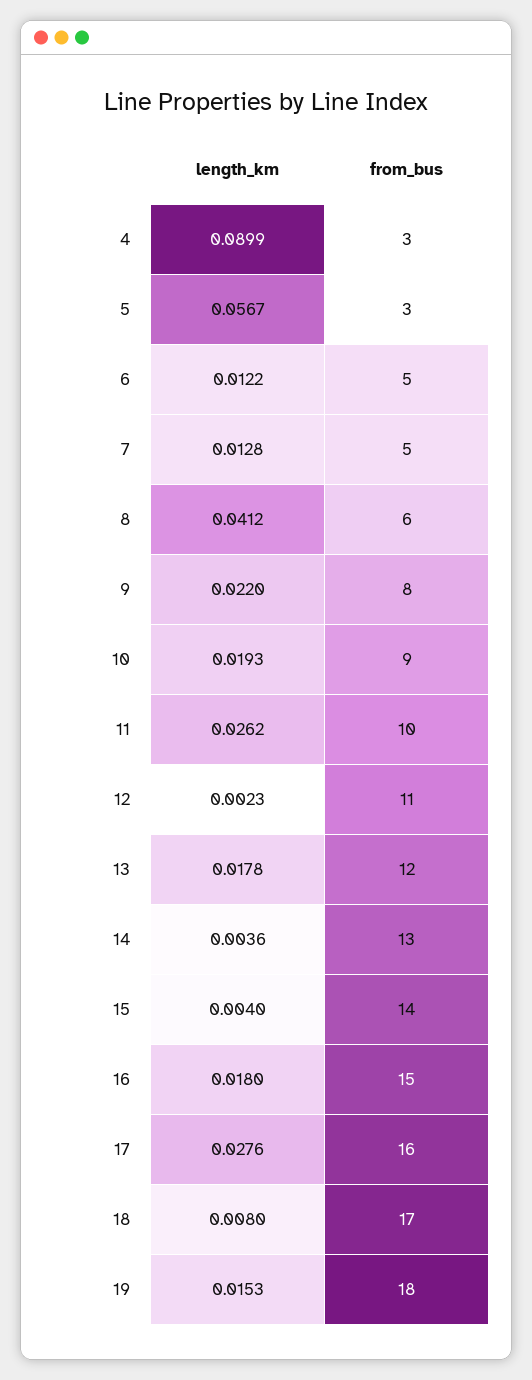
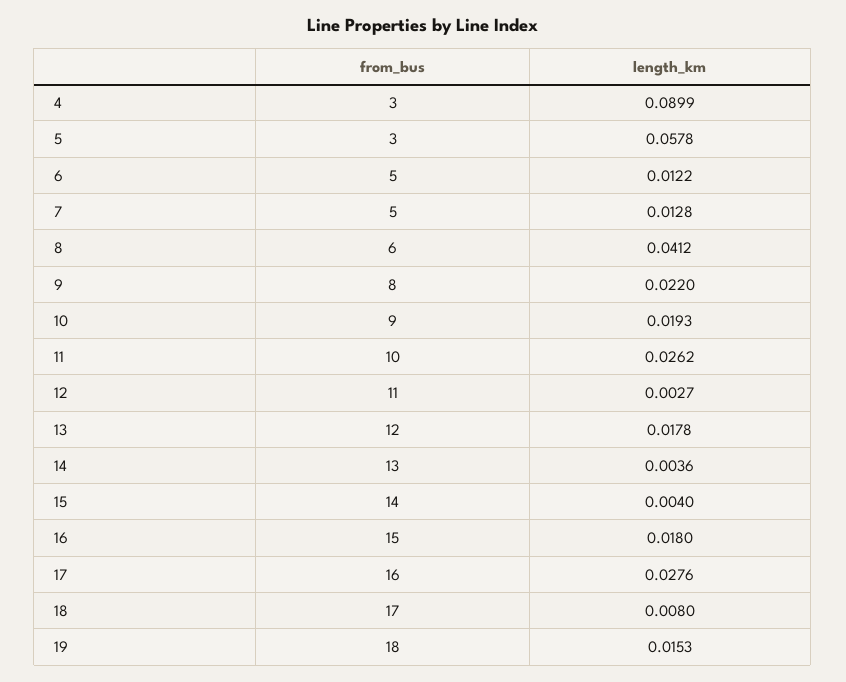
length_km, 5: 0.0567 -> 0.0578
length_km, 12: 0.0023 -> 0.0027

